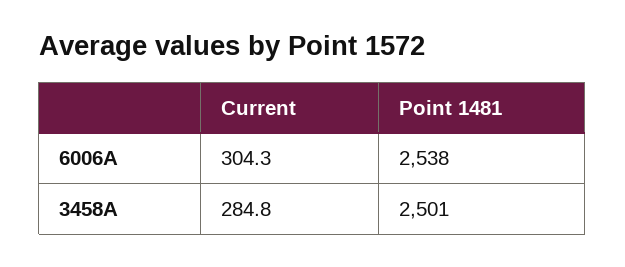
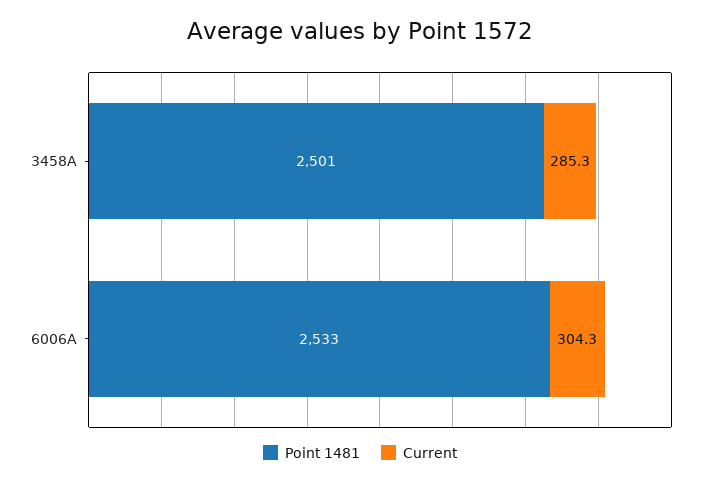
Point 1481, 6006A: 2538 -> 2533
Current, 3458A: 284.8 -> 285.3

